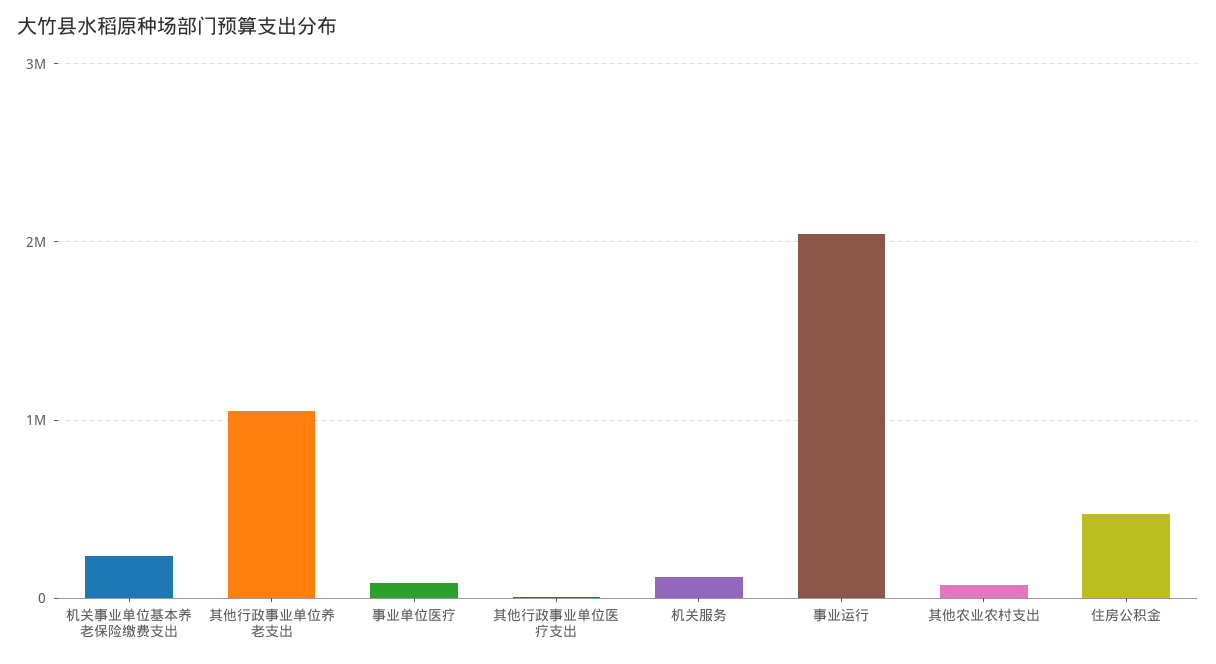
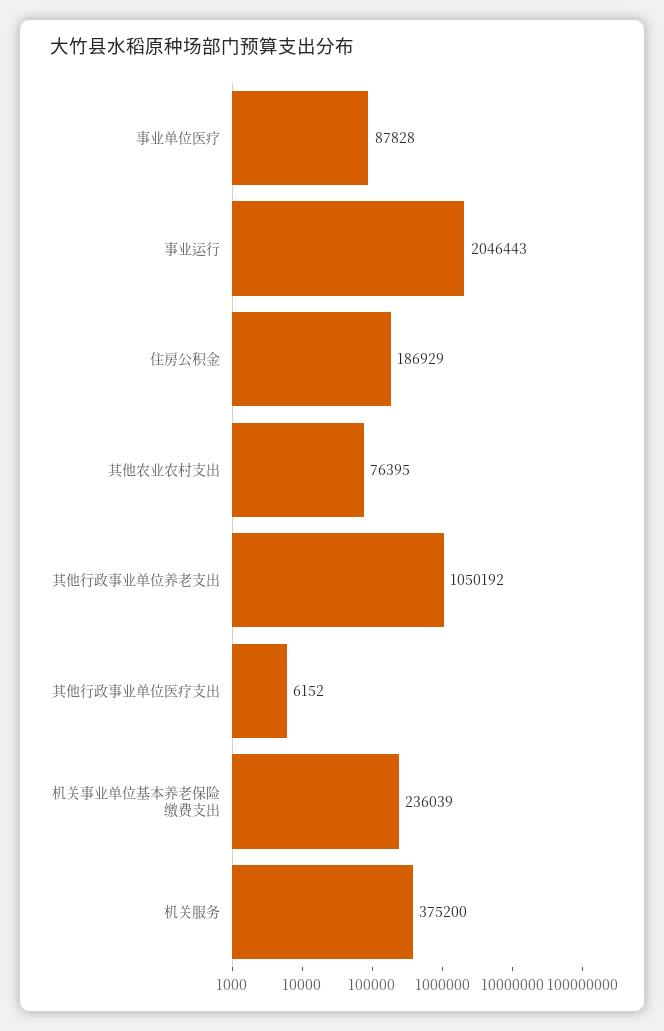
机关服务: 100000 -> 375200
住房公积金: 500000 -> 186929

